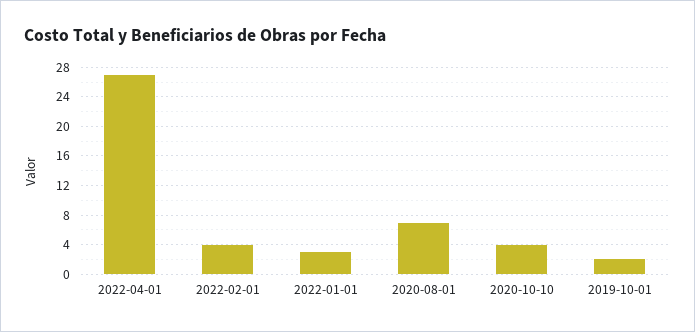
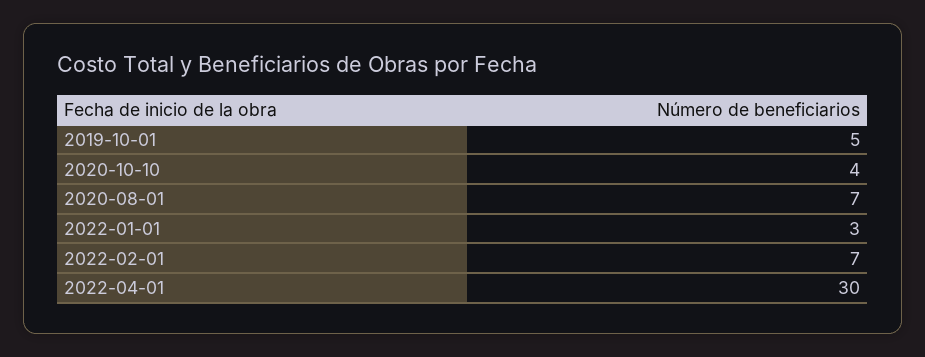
2022-04-01: 27 -> 30
2022-02-01: 4 -> 7
2019-10-01: 2 -> 5

